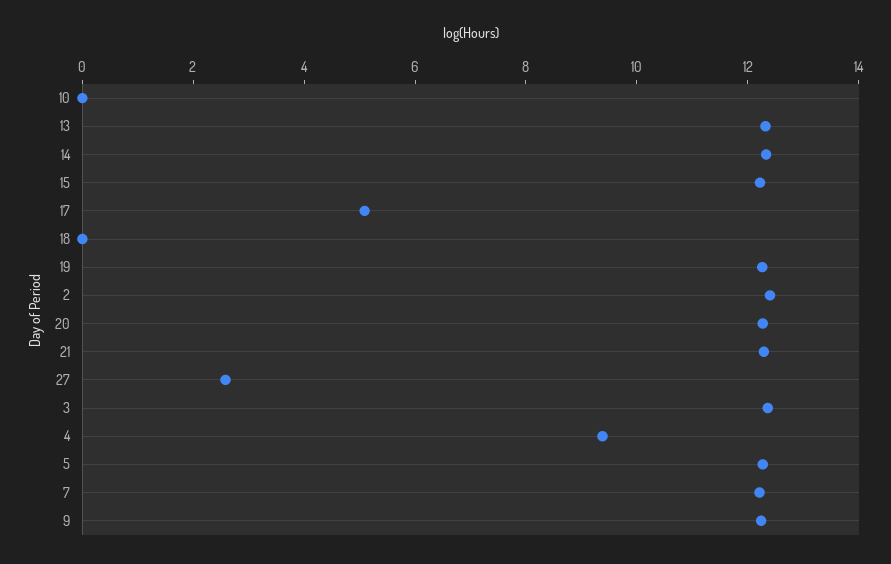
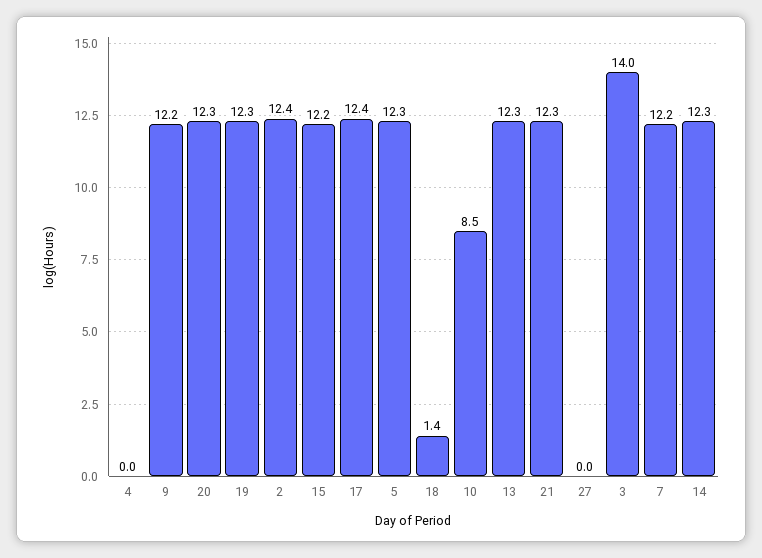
10: 0 -> 8.5
17: 5 -> 12.4
18: 0 -> 1.4
27: 2.5 -> 0
3: 12.5 -> 14
4: 9.5 -> 0

